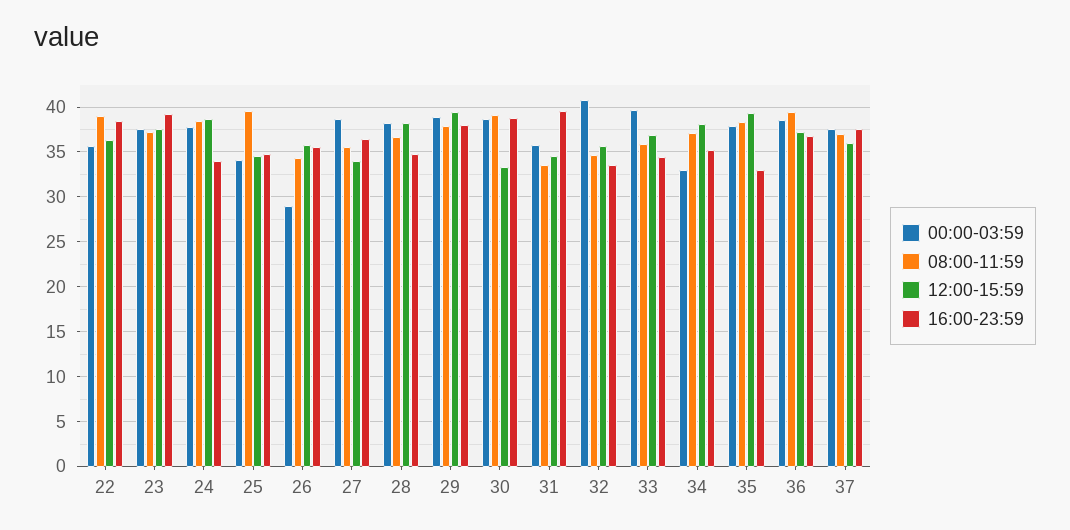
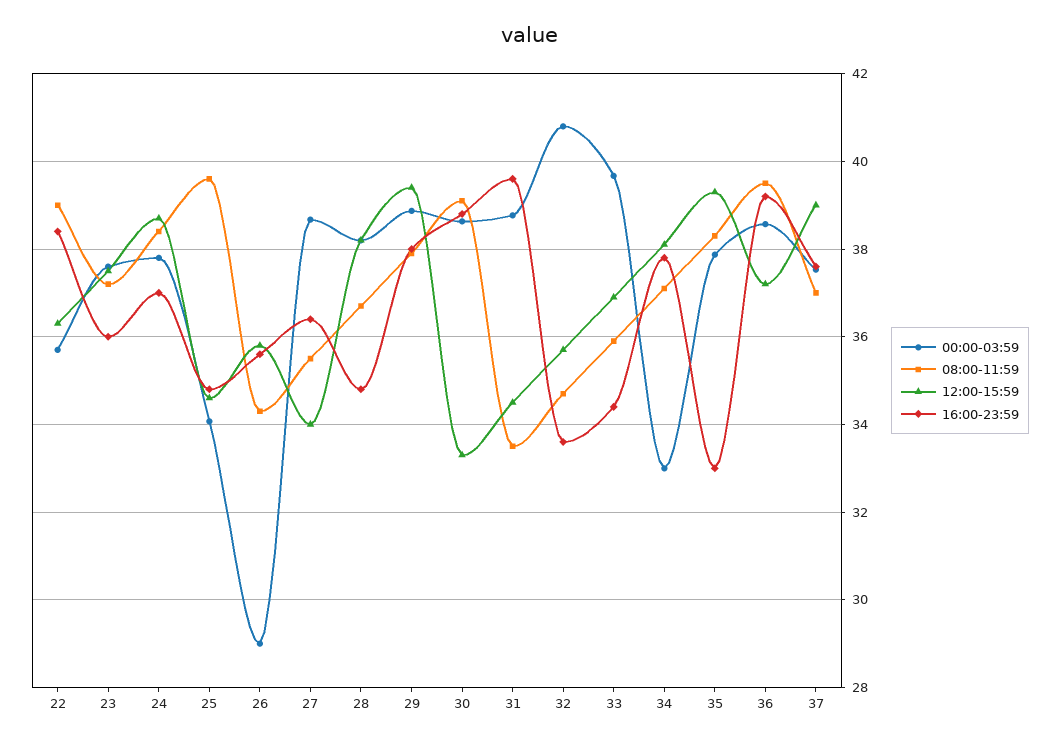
16:00-23:59, 23: 39 -> 36
16:00-23:59, 24: 34 -> 37
00:00-03:59, 31: 36 -> 38.8
16:00-23:59, 34: 35 -> 37.8
16:00-23:59, 36: 37 -> 39.2
12:00-15:59, 37: 36 -> 39

